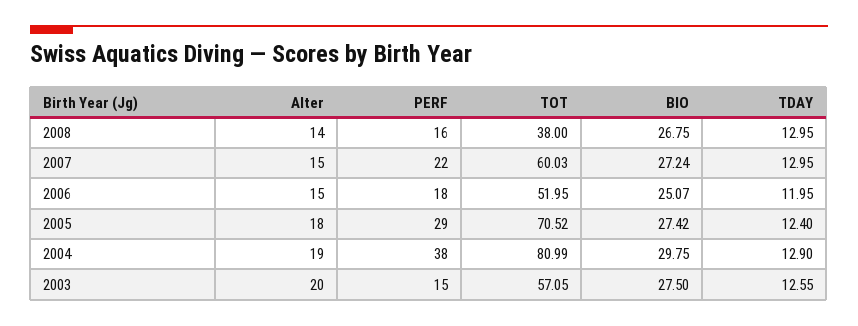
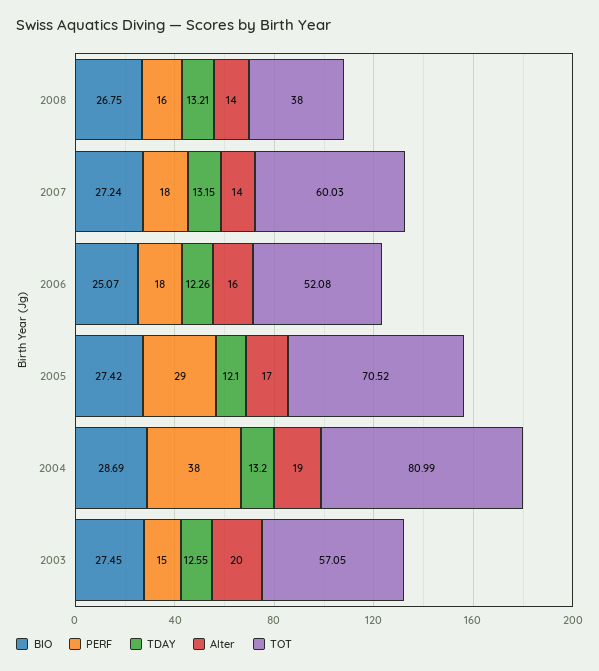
TDAY, 2008: 12.95 -> 13.21
Alter, 2007: 15 -> 14
PERF, 2007: 22 -> 18
TDAY, 2007: 12.95 -> 13.15
Alter, 2006: 15 -> 16
TOT, 2006: 51.95 -> 52.08
TDAY, 2006: 11.95 -> 12.26
Alter, 2005: 18 -> 17
TDAY, 2005: 12.4 -> 12.1
BIO, 2004: 29.75 -> 28.69
TDAY, 2004: 12.9 -> 13.2
BIO, 2003: 27.5 -> 27.45

